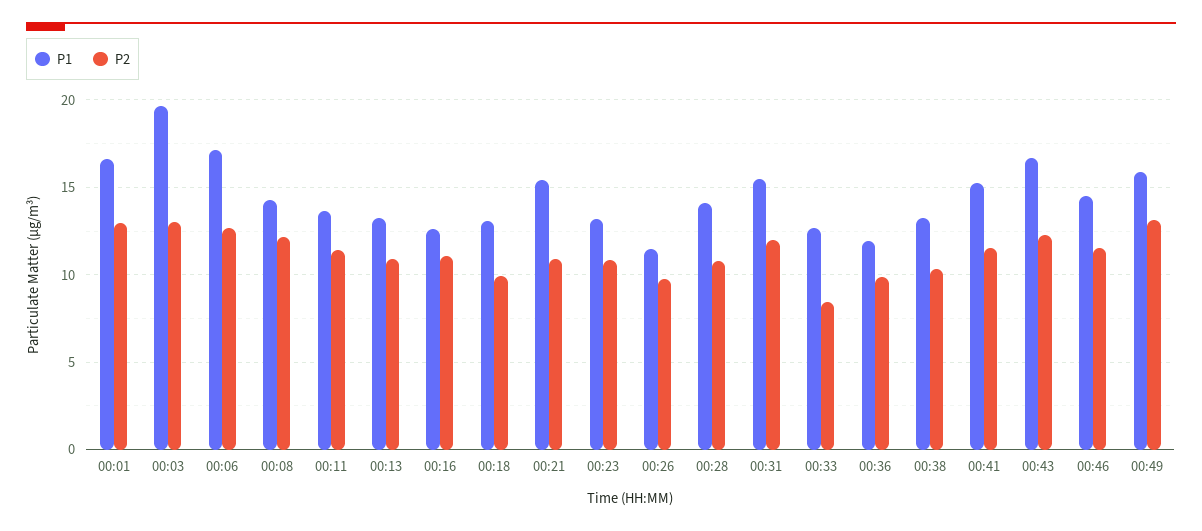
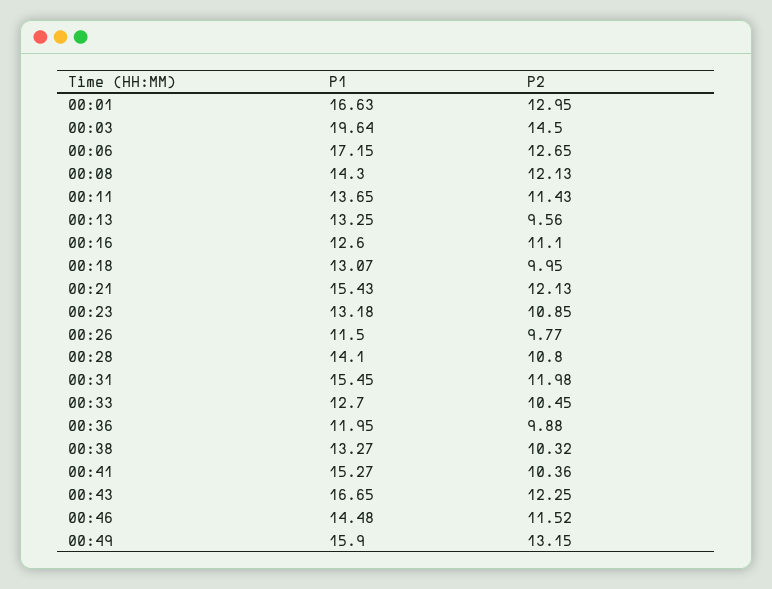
P2, 00:03: 13 -> 14.5
P2, 00:13: 11 -> 9.56
P2, 00:21: 11 -> 12.13
P2, 00:33: 8.5 -> 10.45
P2, 00:41: 11.5 -> 10.36

